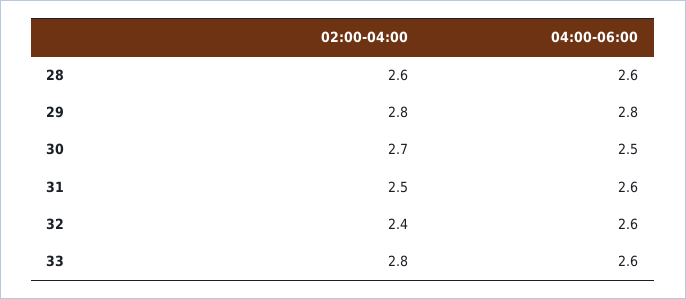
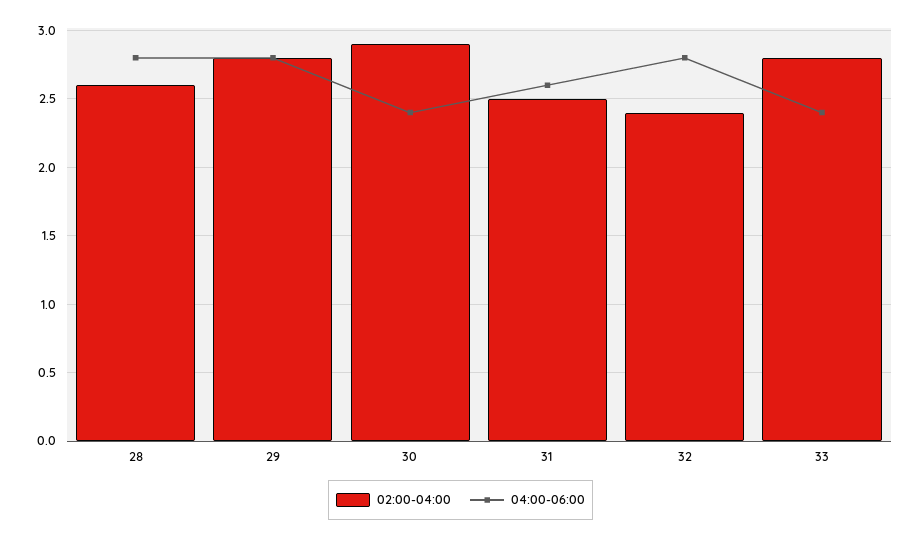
04:00-06:00, 28: 2.6 -> 2.8
02:00-04:00, 30: 2.7 -> 2.9
04:00-06:00, 30: 2.5 -> 2.4
04:00-06:00, 32: 2.6 -> 2.8
04:00-06:00, 33: 2.6 -> 2.4

